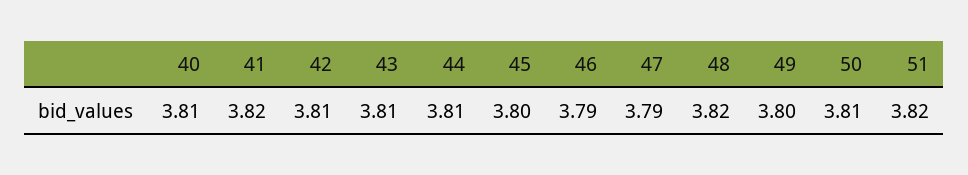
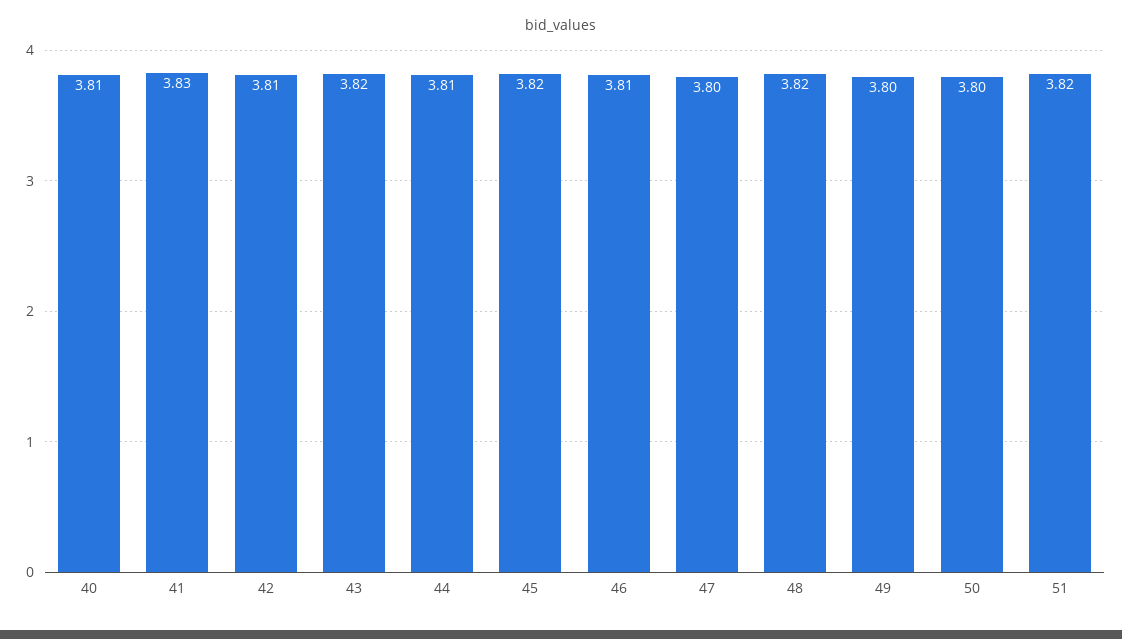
41: 3.82 -> 3.83
43: 3.81 -> 3.82
45: 3.8 -> 3.82
46: 3.79 -> 3.81
47: 3.79 -> 3.8
50: 3.81 -> 3.8

